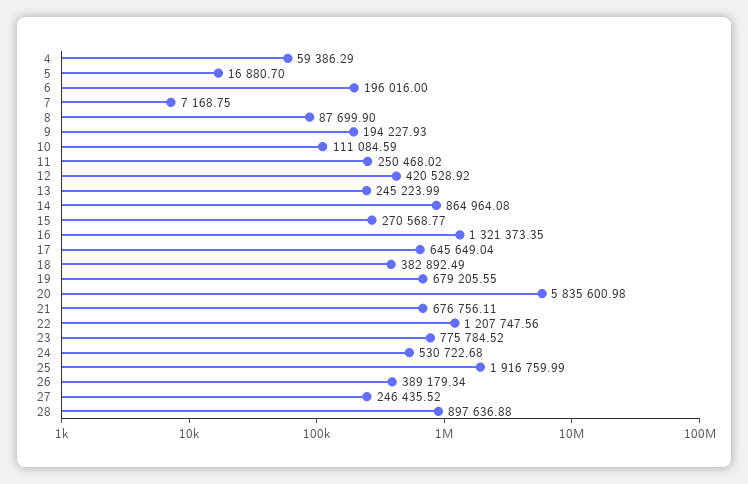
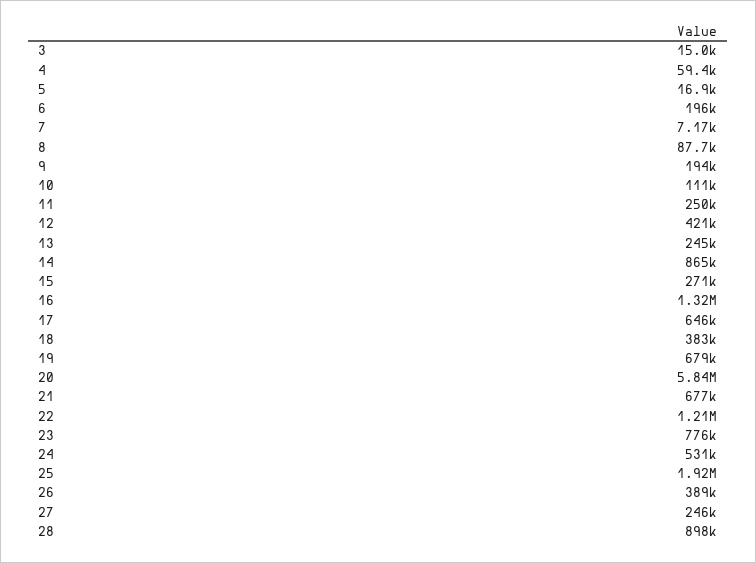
3: none -> 15000

